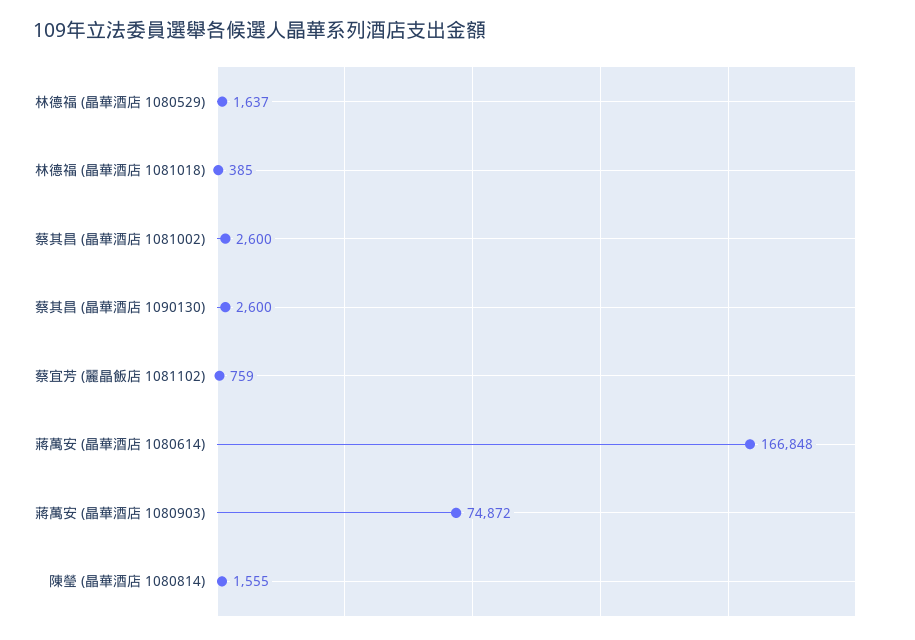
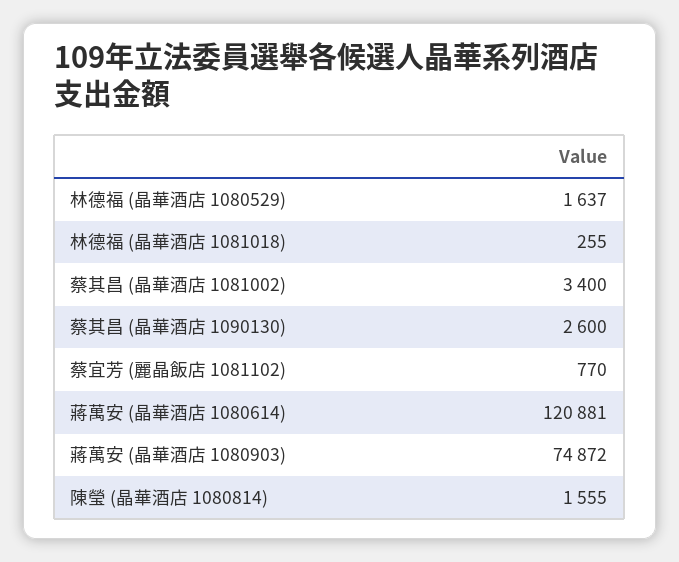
林德福 (晶華酒店 1081018): 385 -> 255
蔡其昌 (晶華酒店 1081002): 2600 -> 3400
蔡宜芳 (麗晶飯店 1081102): 759 -> 770
蔣萬安 (晶華酒店 1080614): 166848 -> 120881

